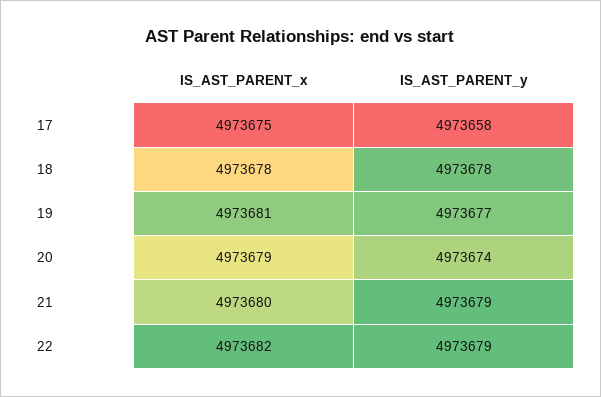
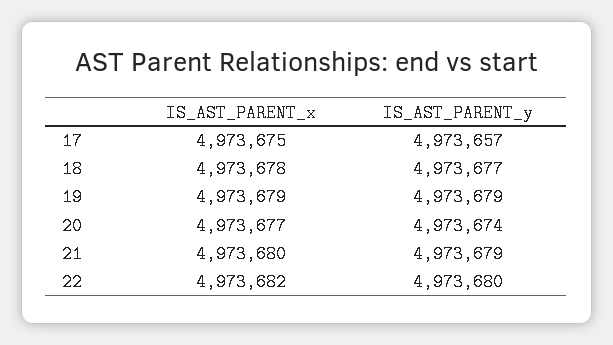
IS_AST_PARENT_y, 17: 4973658 -> 4973657
IS_AST_PARENT_y, 18: 4973678 -> 4973677
IS_AST_PARENT_x, 19: 4973681 -> 4973679
IS_AST_PARENT_y, 19: 4973677 -> 4973679
IS_AST_PARENT_x, 20: 4973679 -> 4973677
IS_AST_PARENT_y, 22: 4973679 -> 4973680

